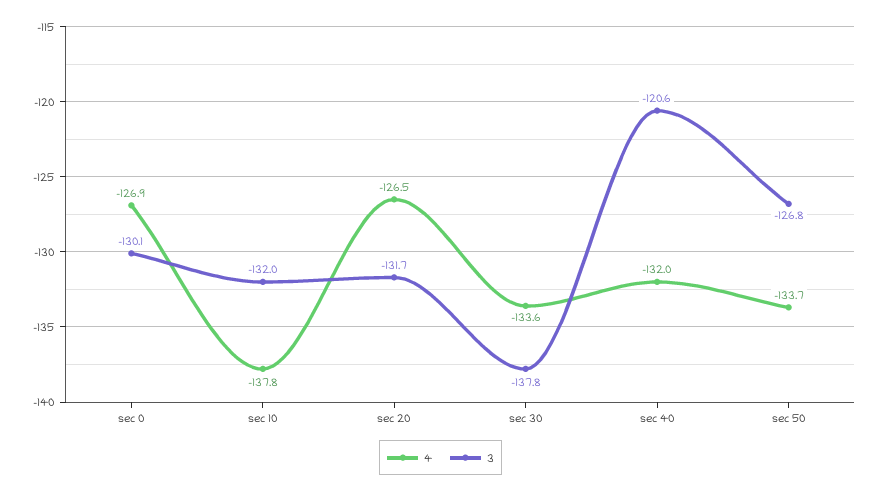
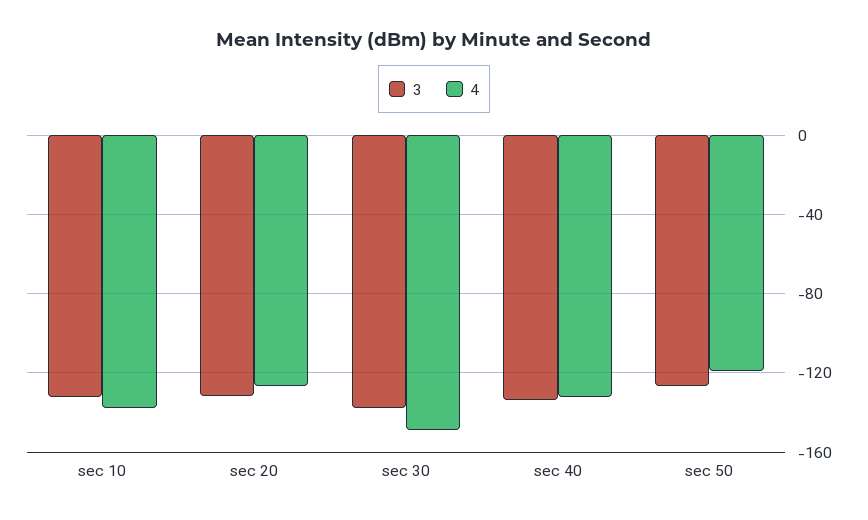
4, sec 0: -126.9 -> none
3, sec 0: -130.1 -> none
4, sec 30: -133.6 -> -150
3, sec 40: -120.6 -> -135
4, sec 50: -133.7 -> -120

